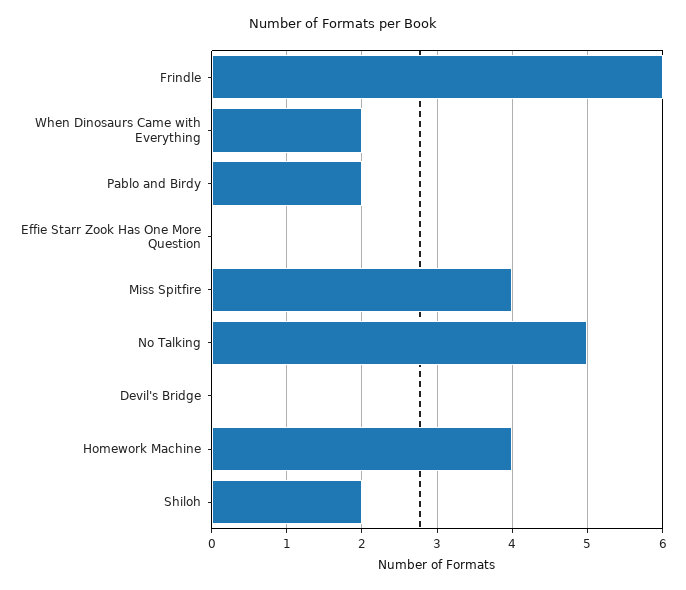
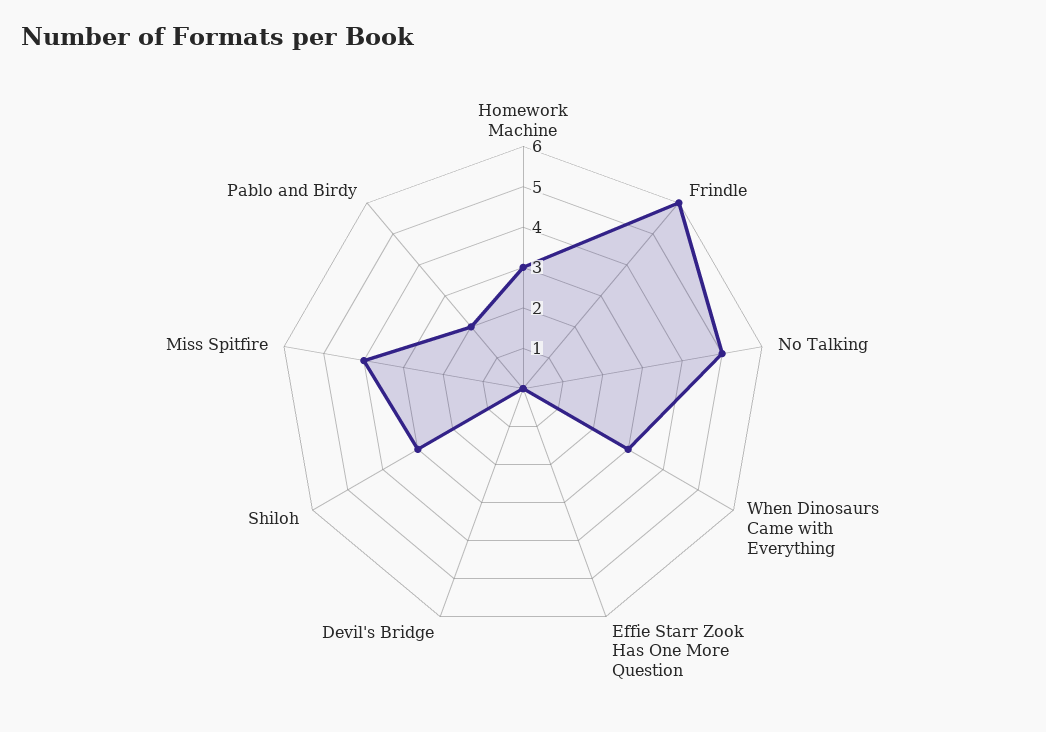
When Dinosaurs Came with Everything: 2 -> 3
Homework Machine: 4 -> 3
Shiloh: 2 -> 3

